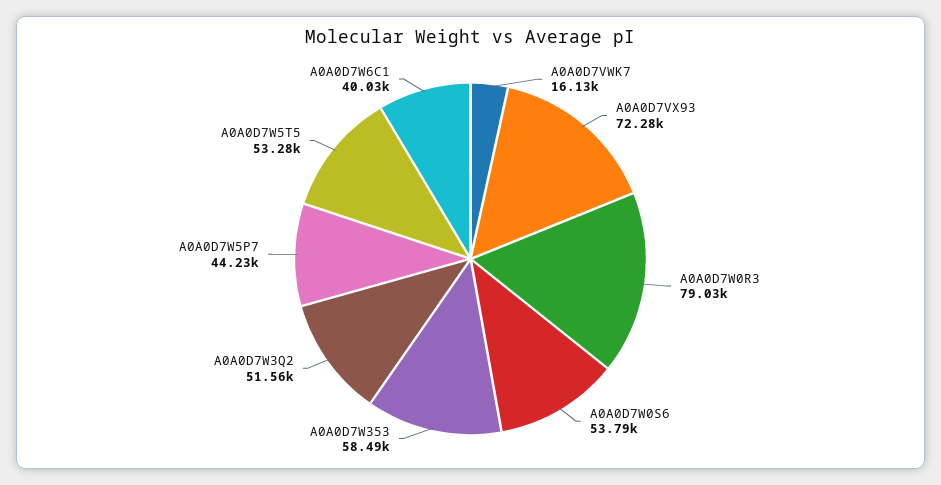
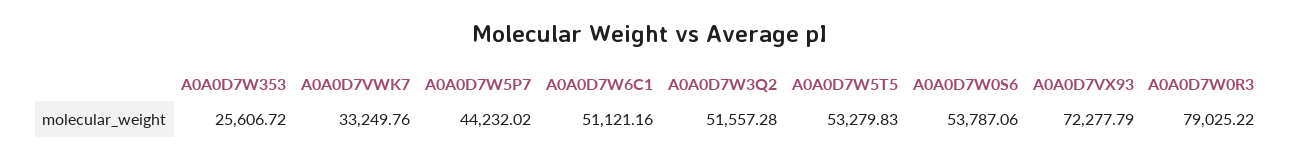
A0A0D7VWK7: 16130 -> 33249.76
A0A0D7W353: 58490 -> 25606.72
A0A0D7W6C1: 40030 -> 51121.16

